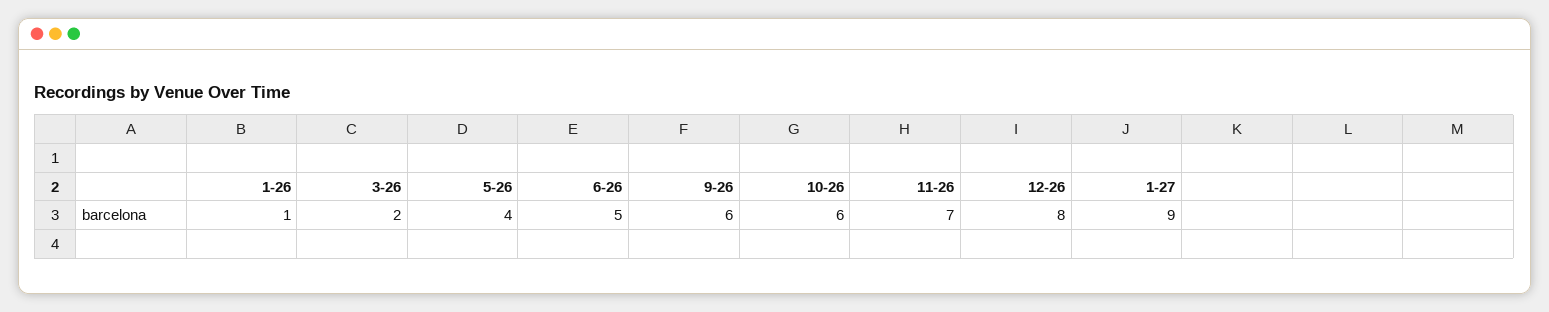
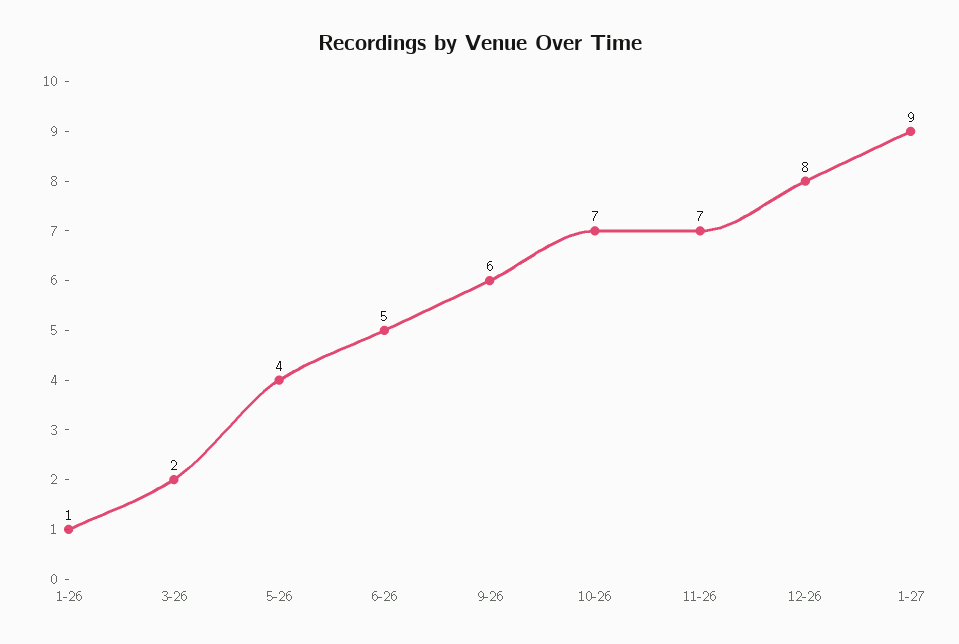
10-26: 6 -> 7

